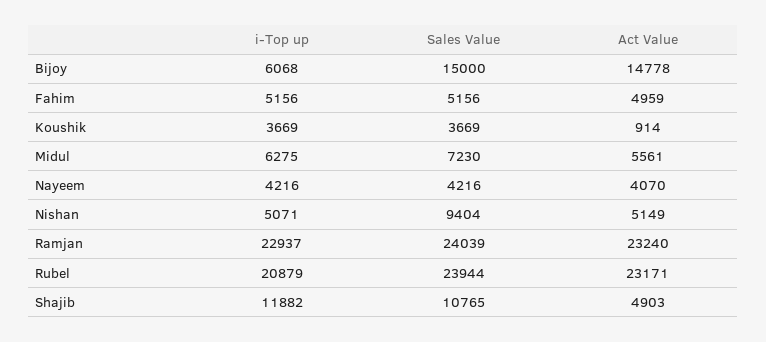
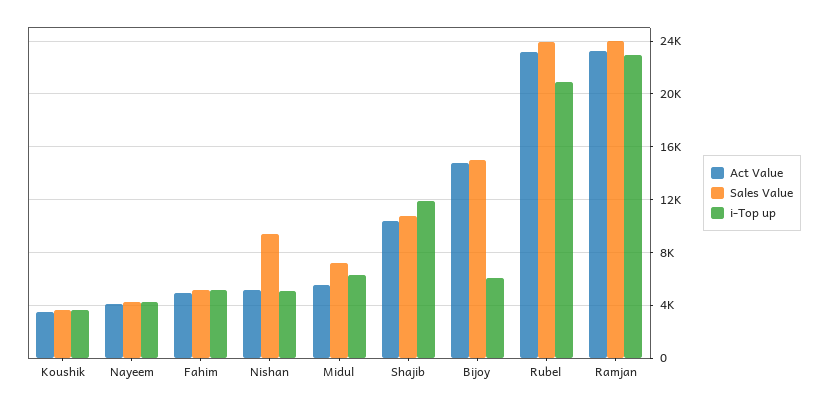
Act Value, Koushik: 914 -> 3500
Act Value, Shajib: 4903 -> 10500

